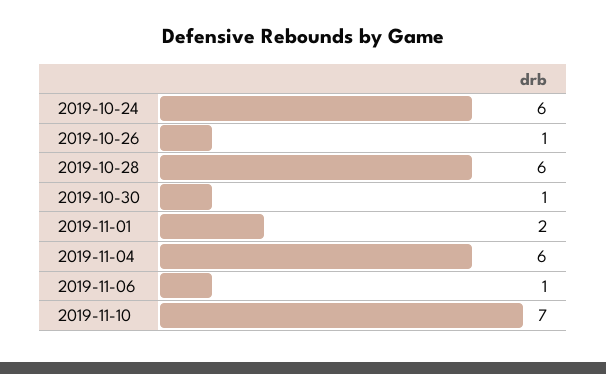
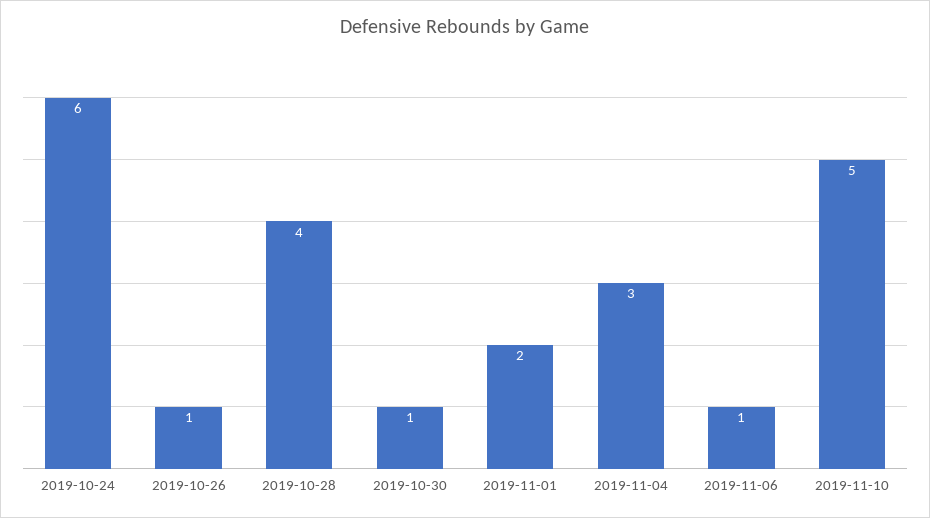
2019-10-28: 6 -> 4
2019-11-04: 6 -> 3
2019-11-10: 7 -> 5

